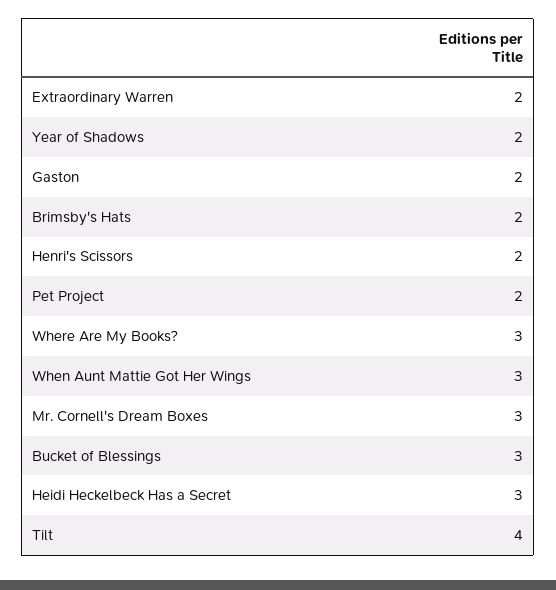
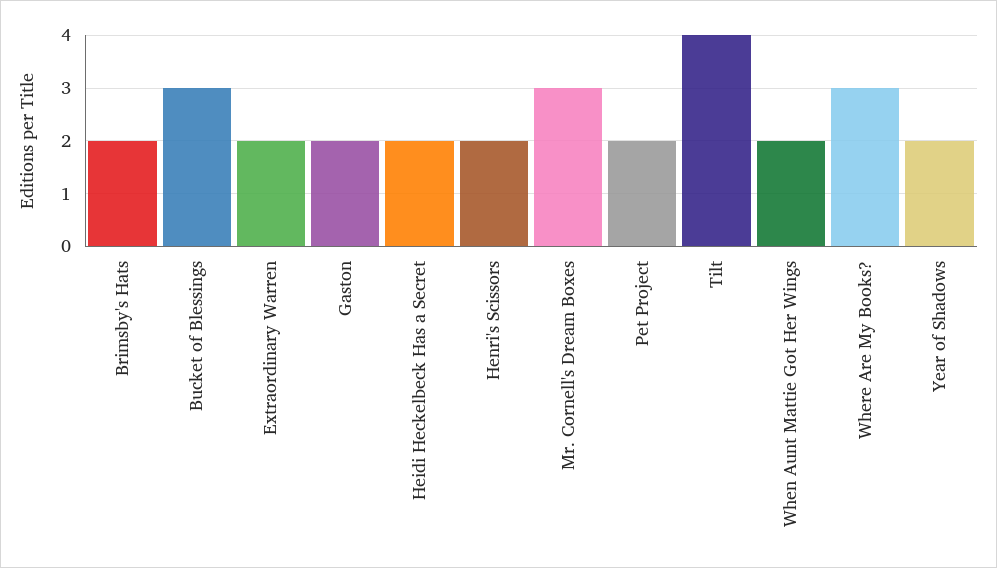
When Aunt Mattie Got Her Wings: 3 -> 2
Heidi Heckelbeck Has a Secret: 3 -> 2

